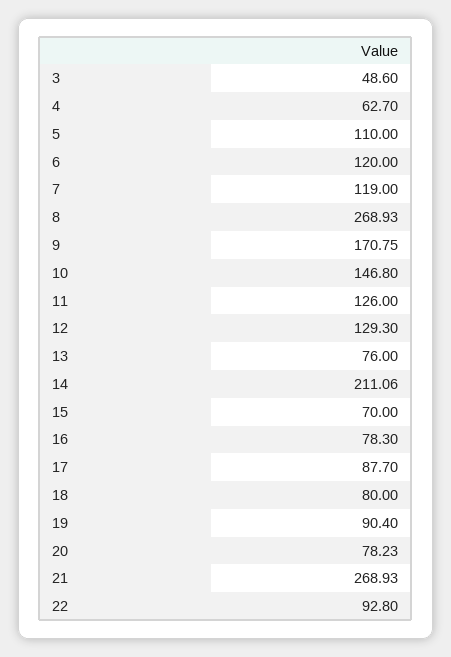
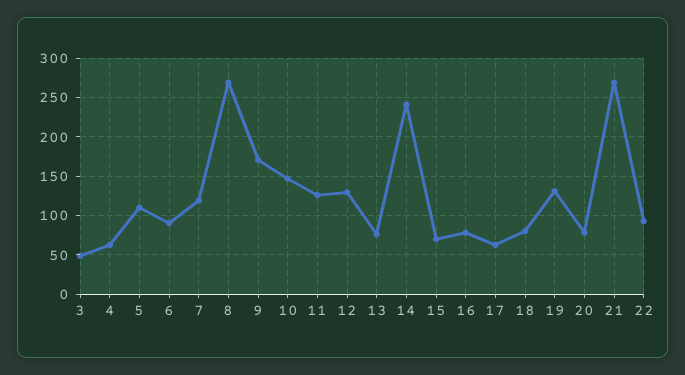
6: 120 -> 90
14: 211.06 -> 240
17: 87.7 -> 60
19: 90.4 -> 130

